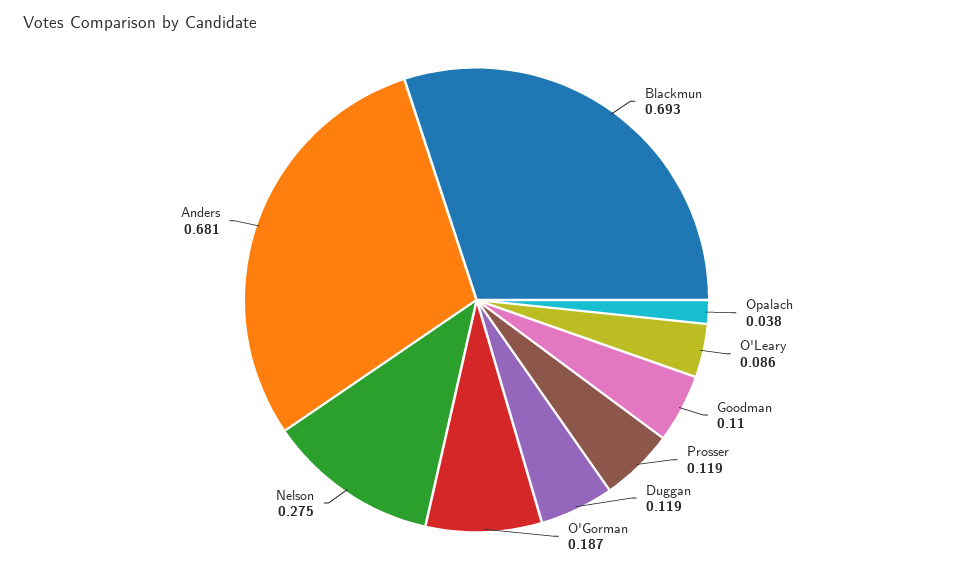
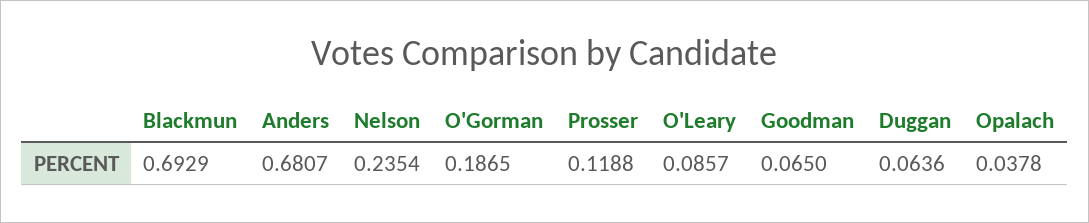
Goodman: 0.11 -> 0.065
Duggan: 0.119 -> 0.0636
Nelson: 0.275 -> 0.2354

